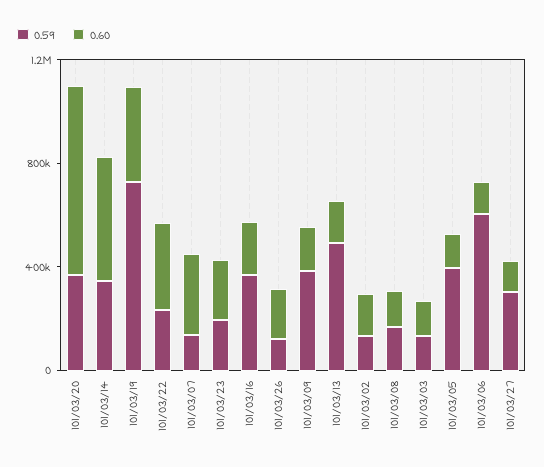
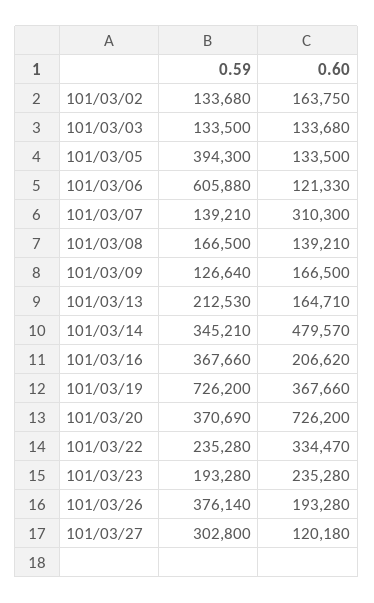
0.59, 101/03/26: 100000 -> 376140
0.59, 101/03/09: 400000 -> 126640
0.59, 101/03/13: 500000 -> 212530

